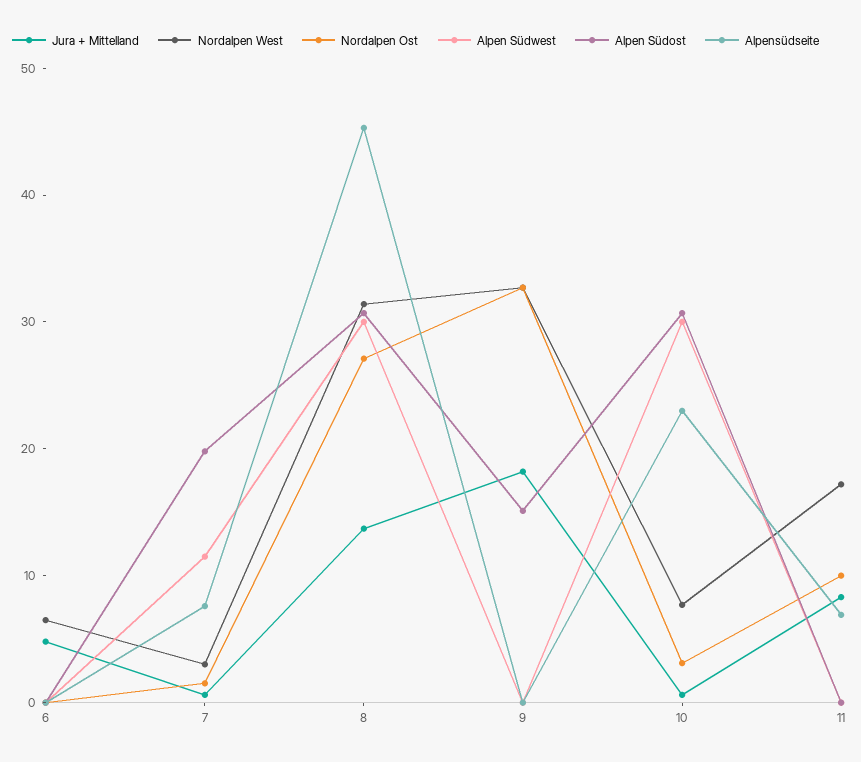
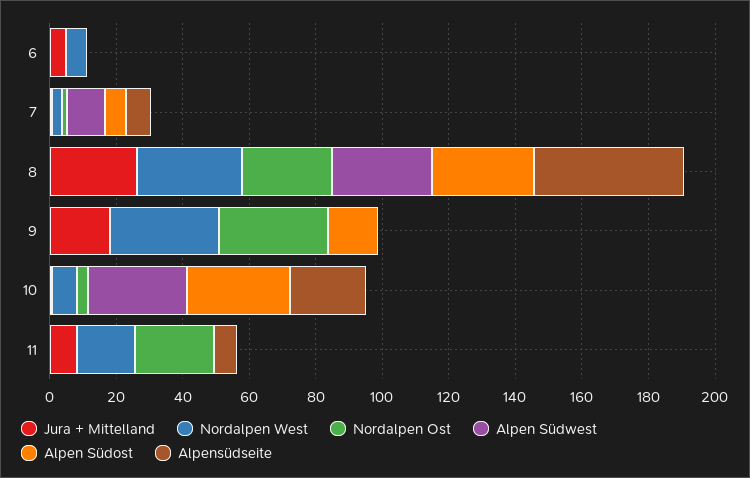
Alpen Südost, 7: 20 -> 5
Jura + Mittelland, 8: 14 -> 25
Nordalpen Ost, 11: 10 -> 25

